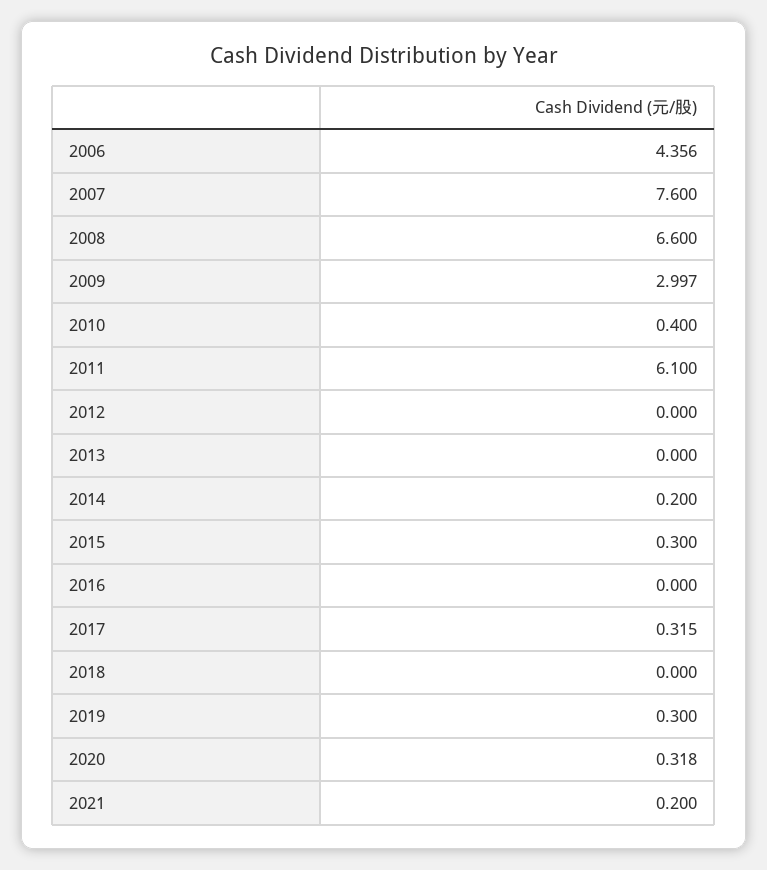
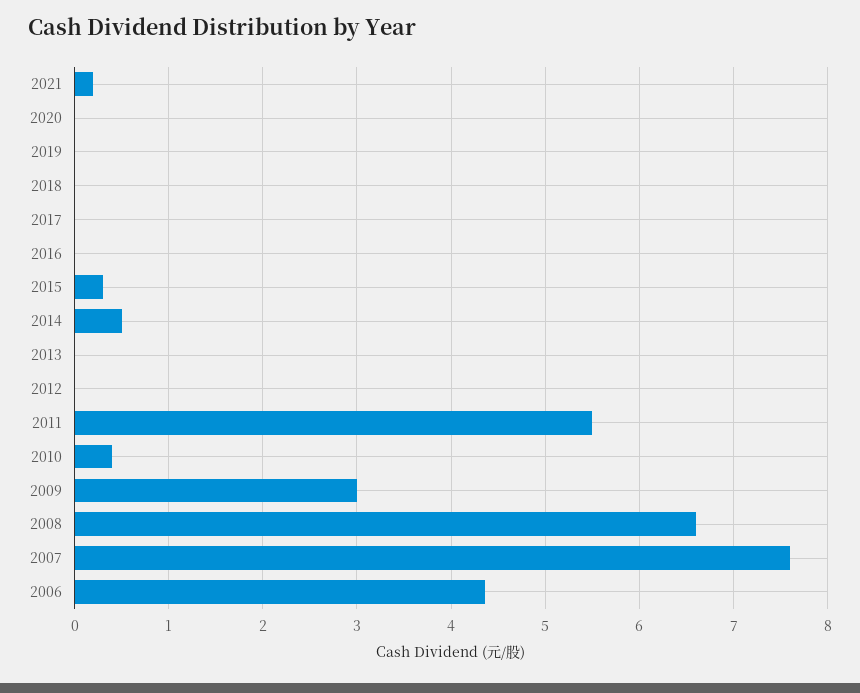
2011: 6.1 -> 5.5
2014: 0.2 -> 0.5
2017: 0.315 -> 0
2019: 0.3 -> 0
2020: 0.318 -> 0

